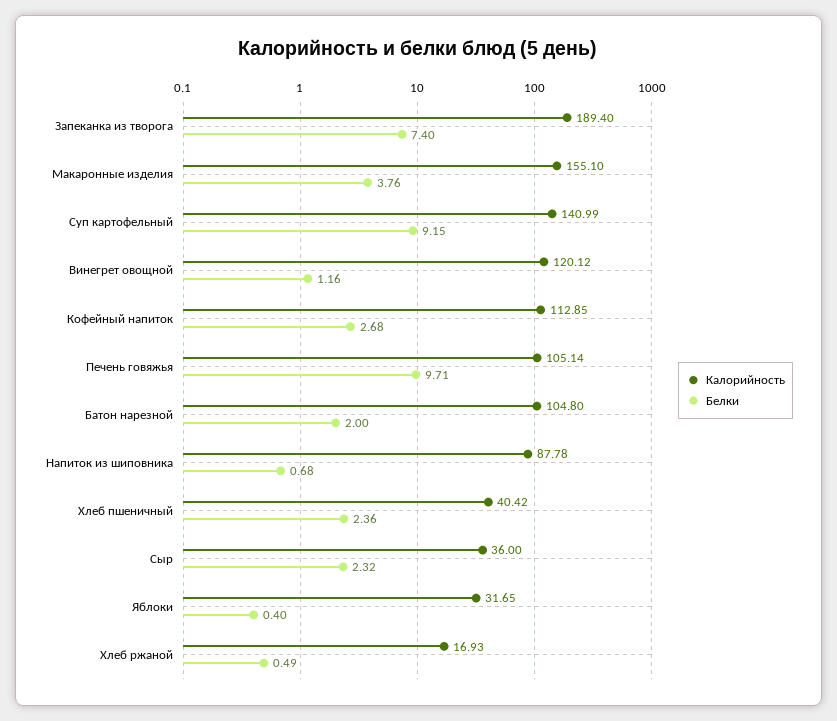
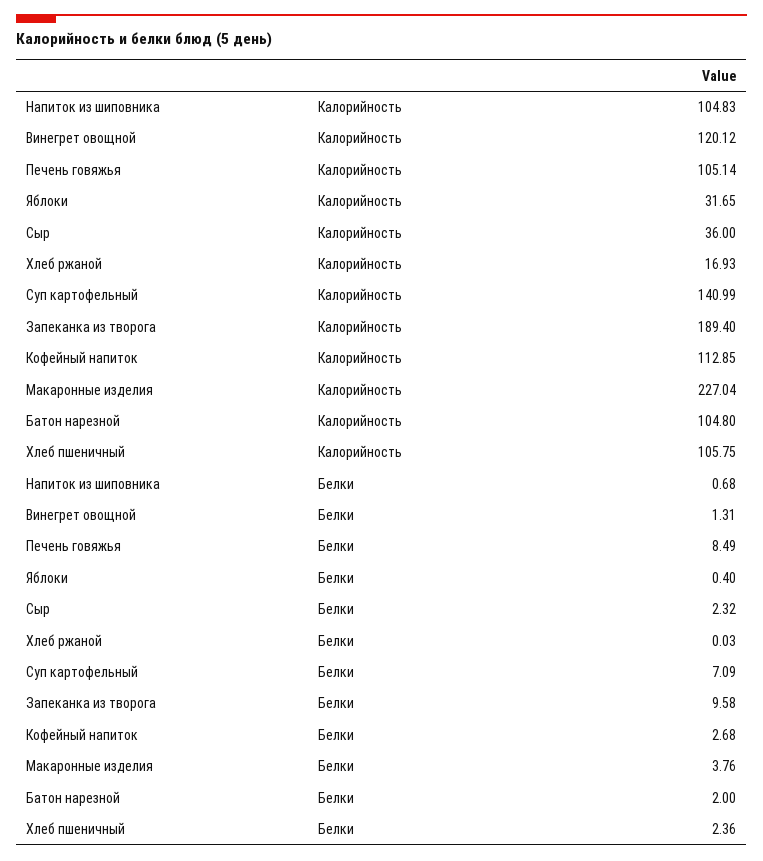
Белки, Запеканка из творога: 7.4 -> 9.58
Калорийность, Макаронные изделия: 155.1 -> 227.04
Белки, Суп картофельный: 9.15 -> 7.09
Белки, Винегрет овощной: 1.16 -> 1.31
Белки, Печень говяжья: 9.71 -> 8.49
Калорийность, Напиток из шиповника: 87.78 -> 104.83
Калорийность, Хлеб пшеничный: 40.42 -> 105.75
Белки, Хлеб ржаной: 0.49 -> 0.03

